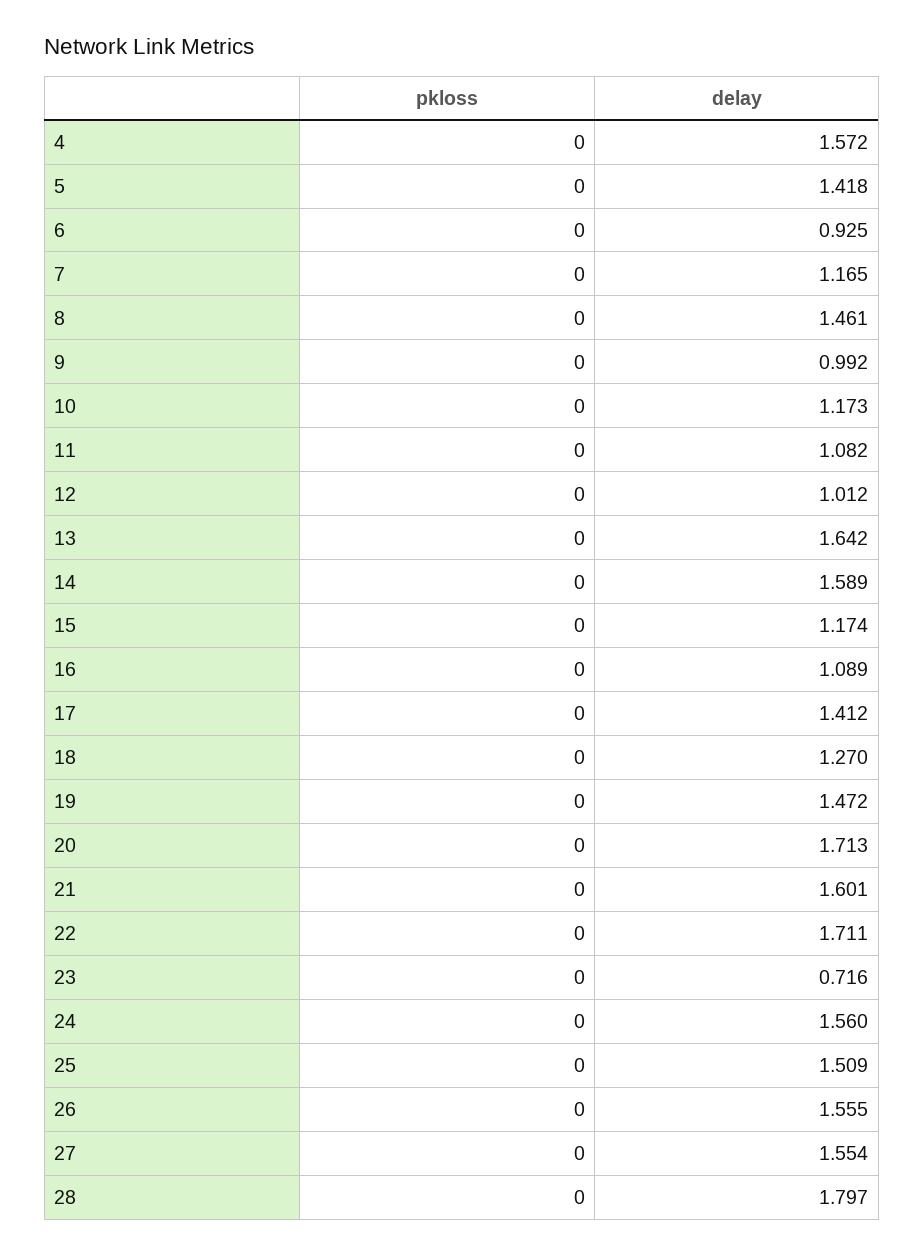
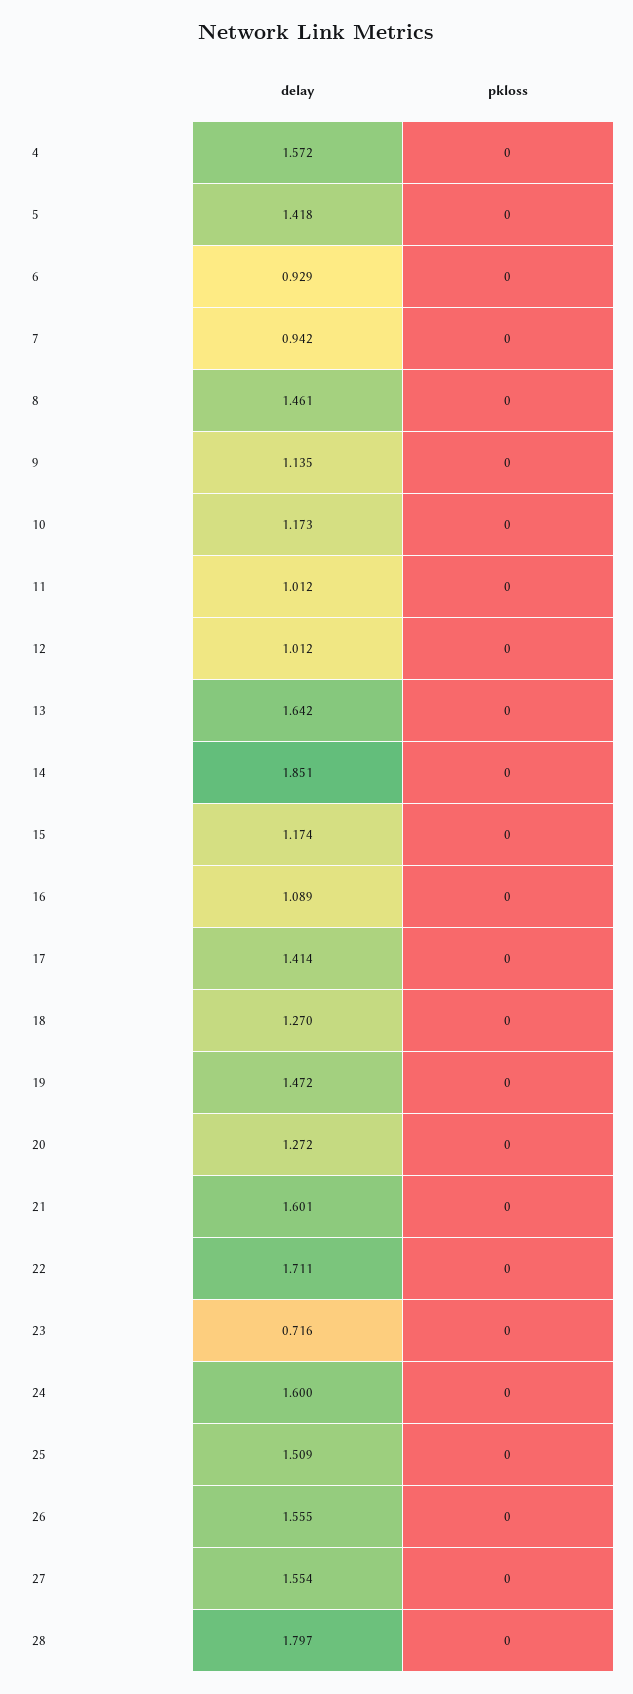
delay, 6: 0.925 -> 0.929
delay, 7: 1.165 -> 0.942
delay, 9: 0.992 -> 1.135
delay, 11: 1.082 -> 1.012
delay, 14: 1.589 -> 1.851
delay, 17: 1.412 -> 1.414
delay, 20: 1.713 -> 1.272
delay, 24: 1.56 -> 1.6

